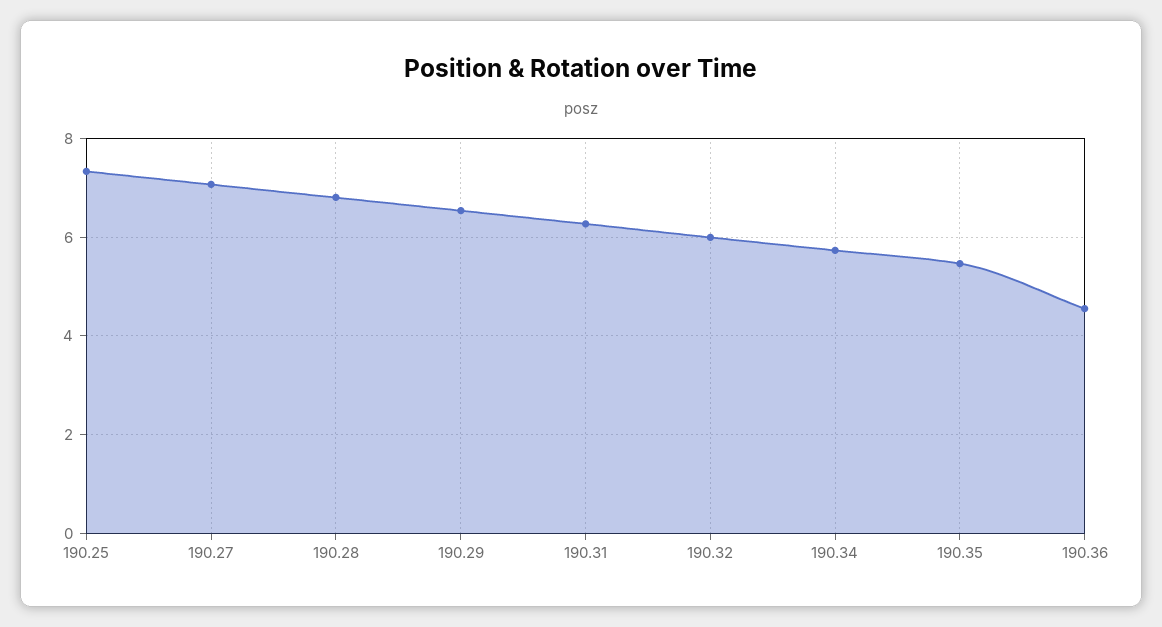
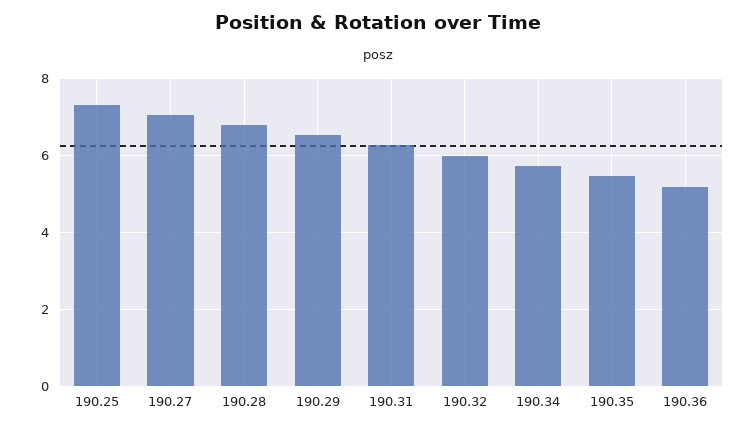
190.36: 4.6 -> 5.2

